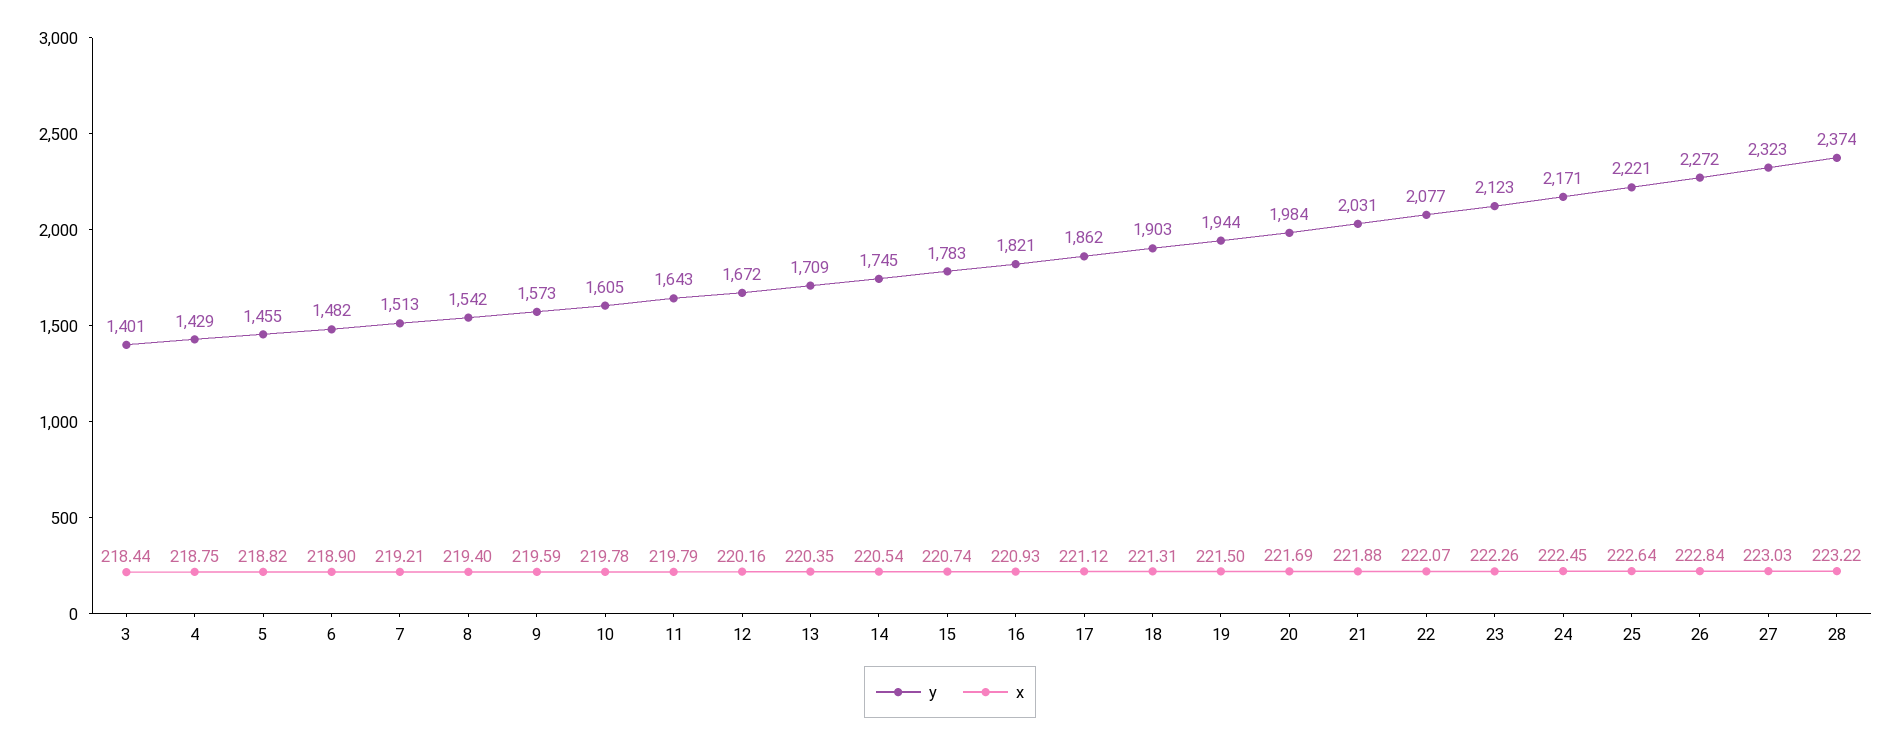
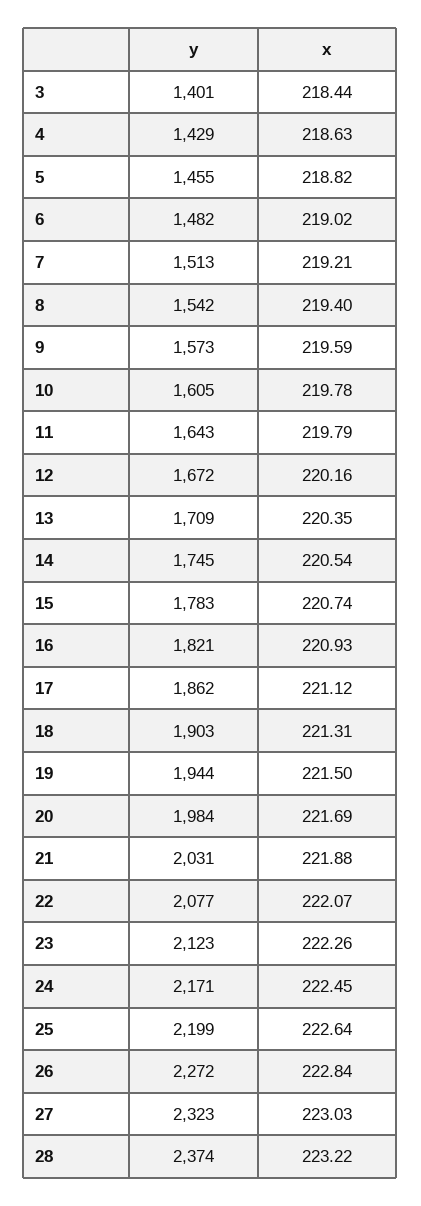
x, 4: 218.75 -> 218.63
x, 6: 218.9 -> 219.02
y, 25: 2221 -> 2199

